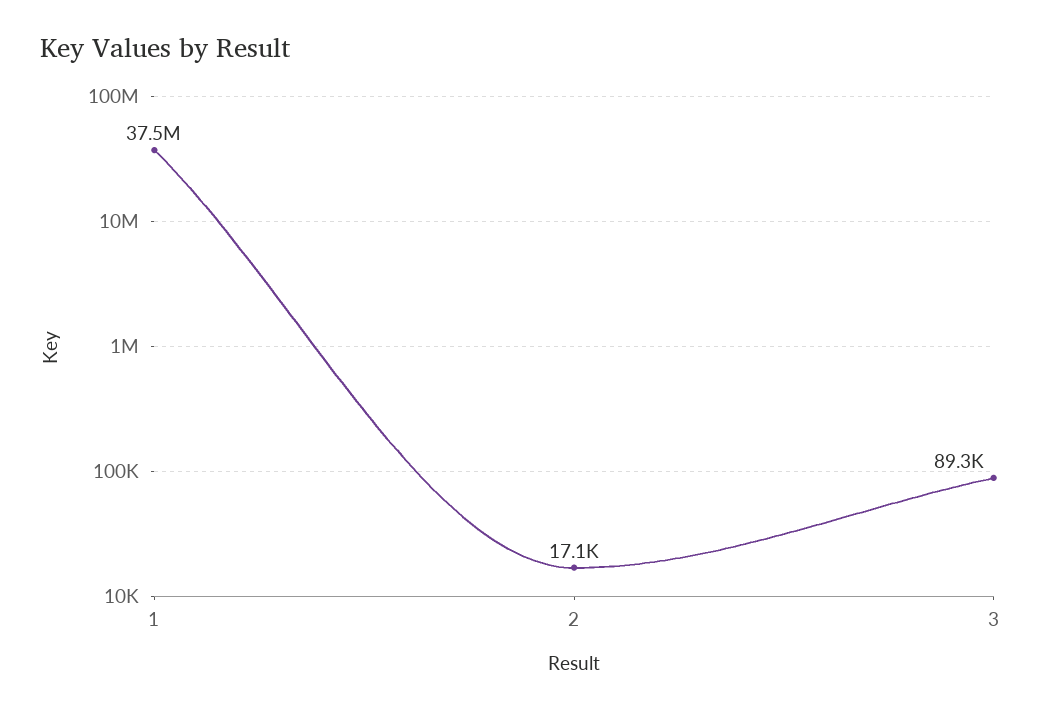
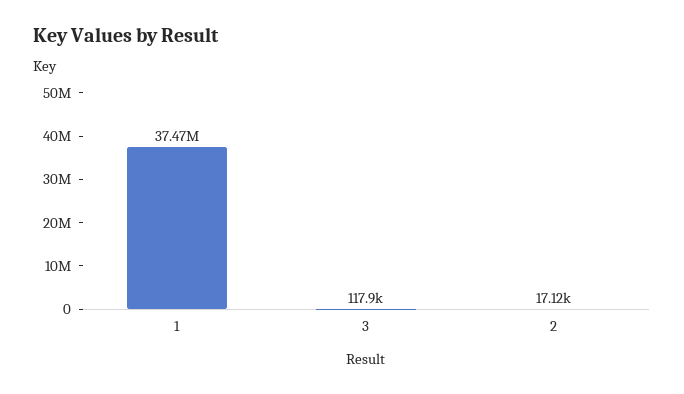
3: 89300 -> 117900

